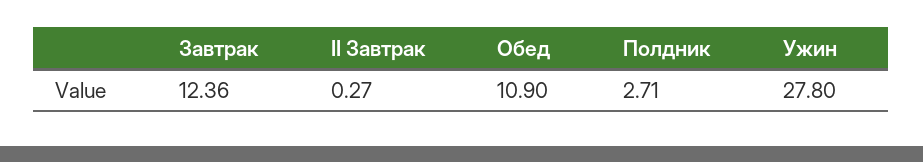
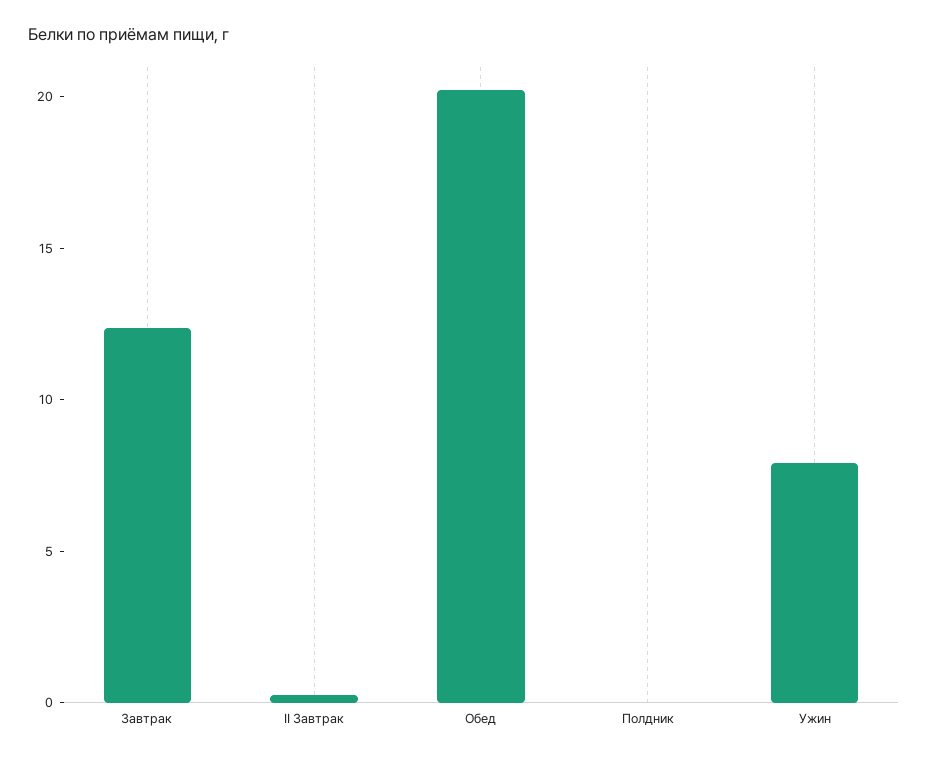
Обед: 10.9 -> 20
Полдник: 2.71 -> 0
Ужин: 27.8 -> 8

